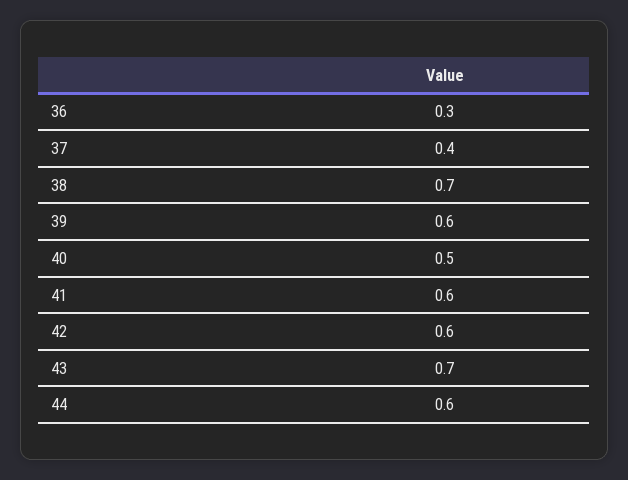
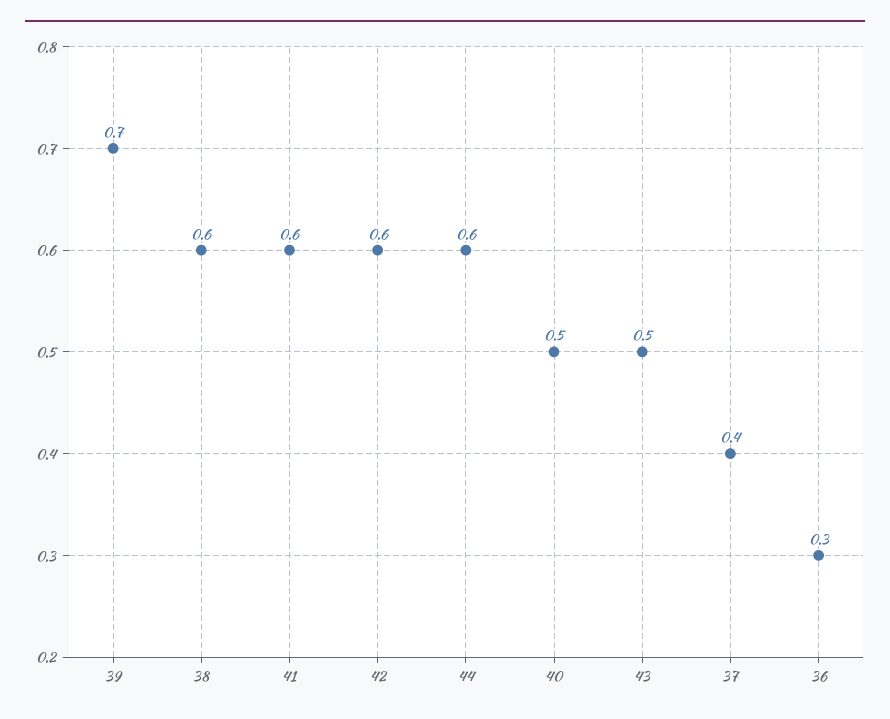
38: 0.7 -> 0.6
39: 0.6 -> 0.7
43: 0.7 -> 0.5

